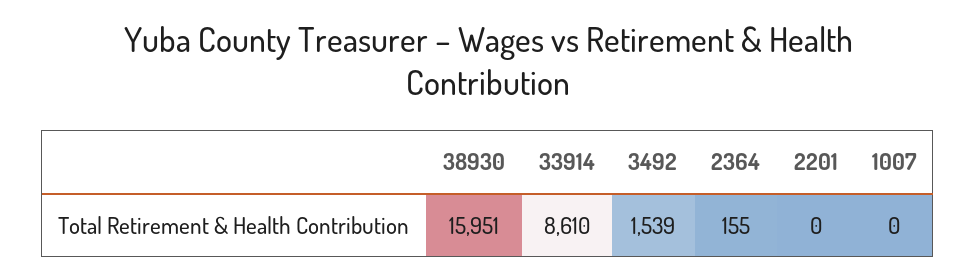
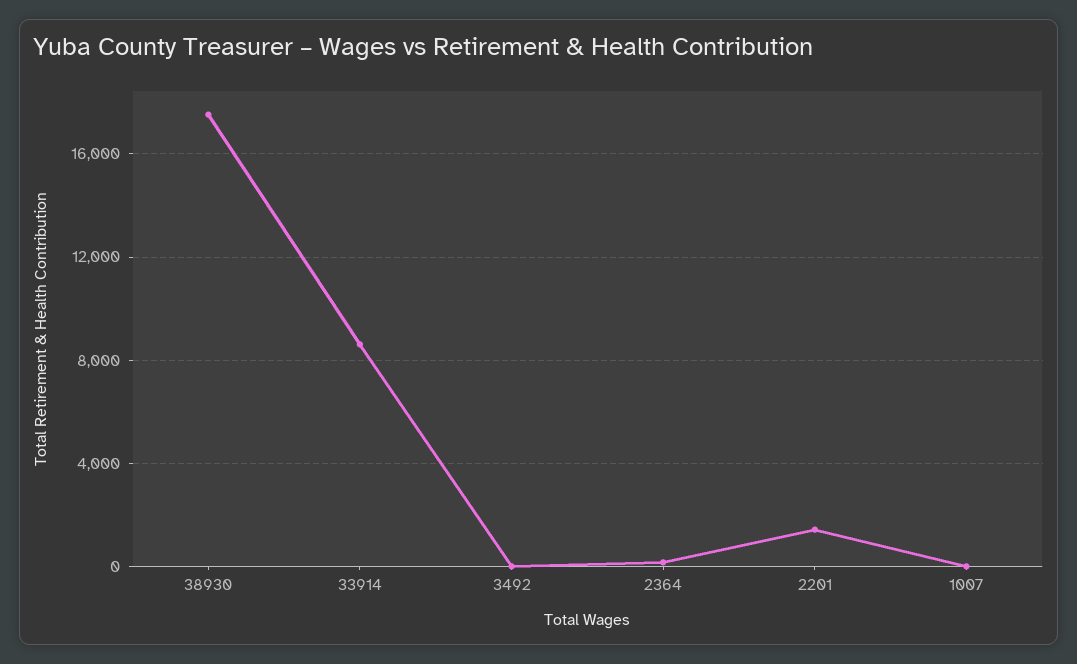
38930: 15951 -> 17500
3492: 1539 -> 0
2201: 0 -> 1500

